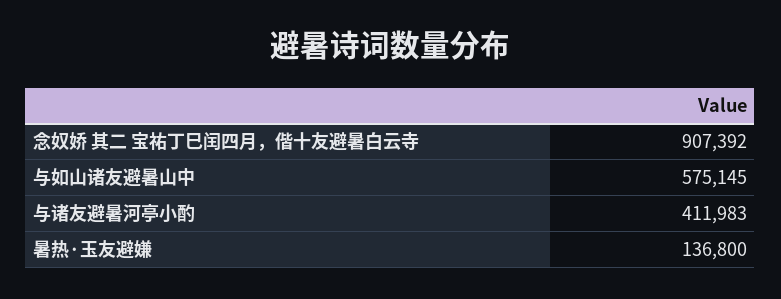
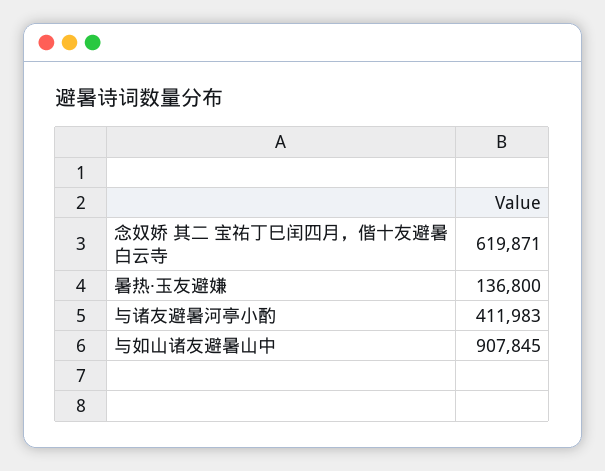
念奴娇 其二 宝祐丁巳闰四月，偕十友避暑白云寺: 907392 -> 619871
与如山诸友避暑山中: 575145 -> 907845

